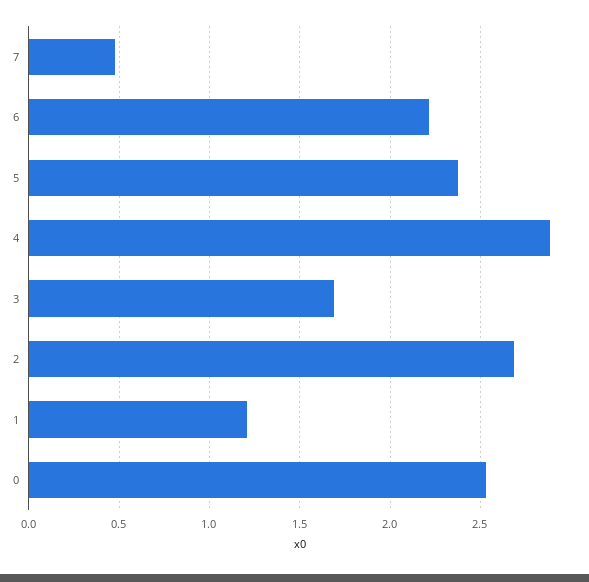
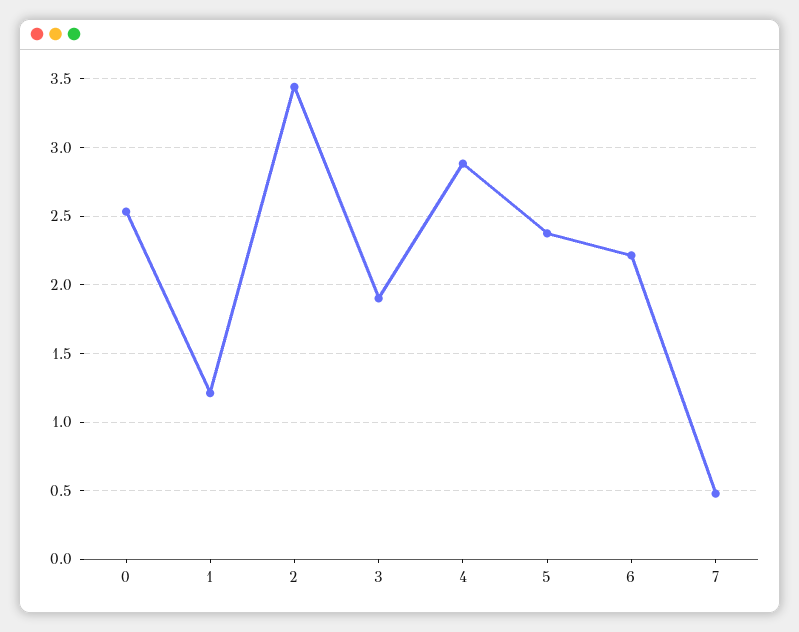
3: 1.7 -> 1.9
2: 2.7 -> 3.45

